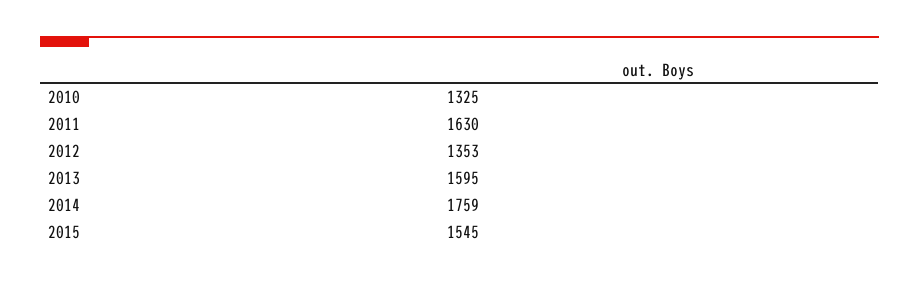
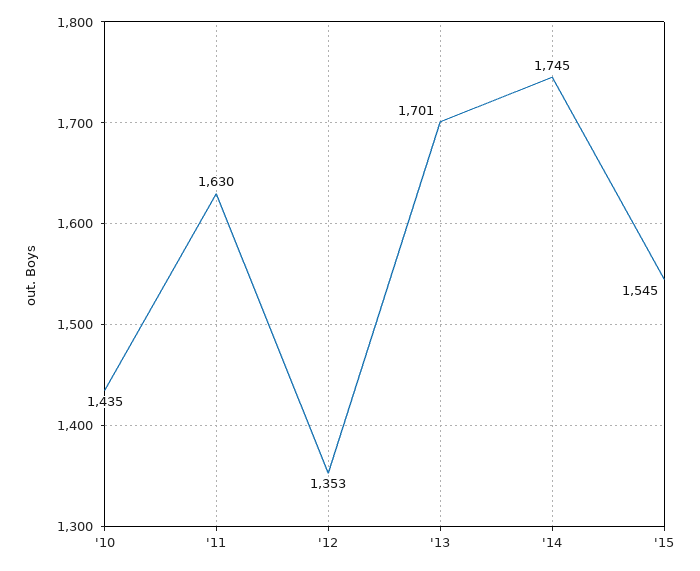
2010: 1325 -> 1435
2013: 1595 -> 1701
2014: 1759 -> 1745

